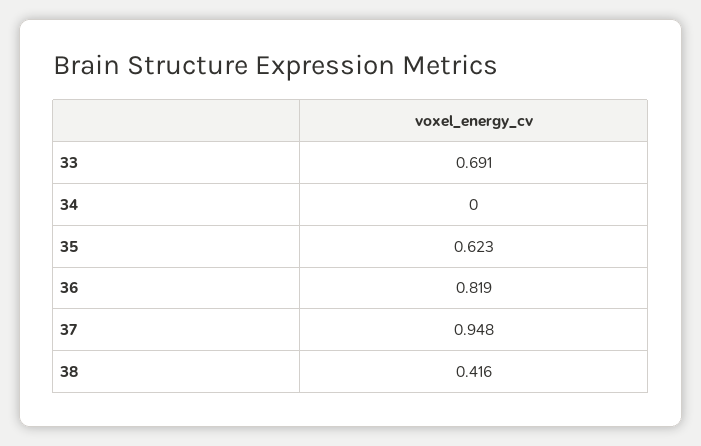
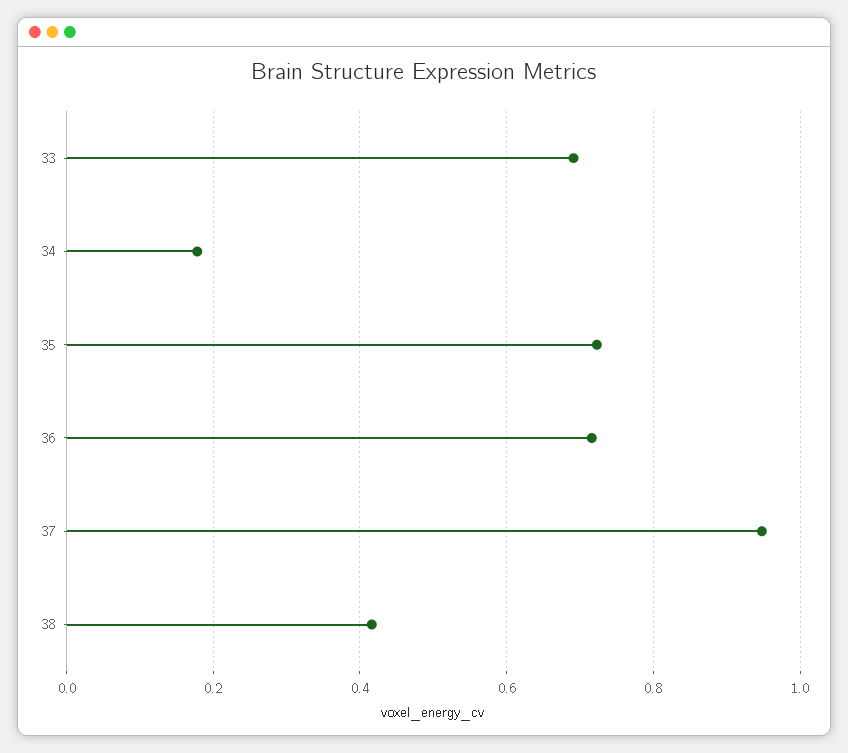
34: 0 -> 0.18
35: 0.623 -> 0.72
36: 0.819 -> 0.72

